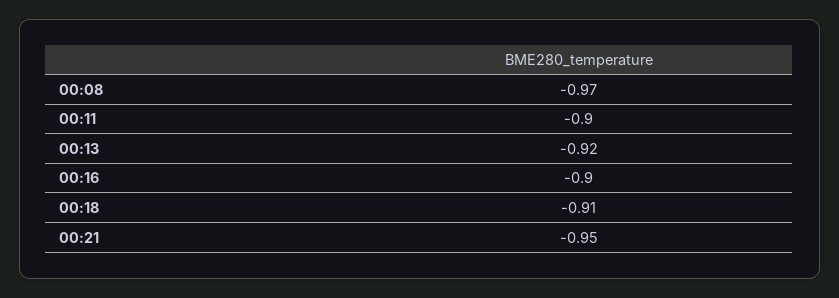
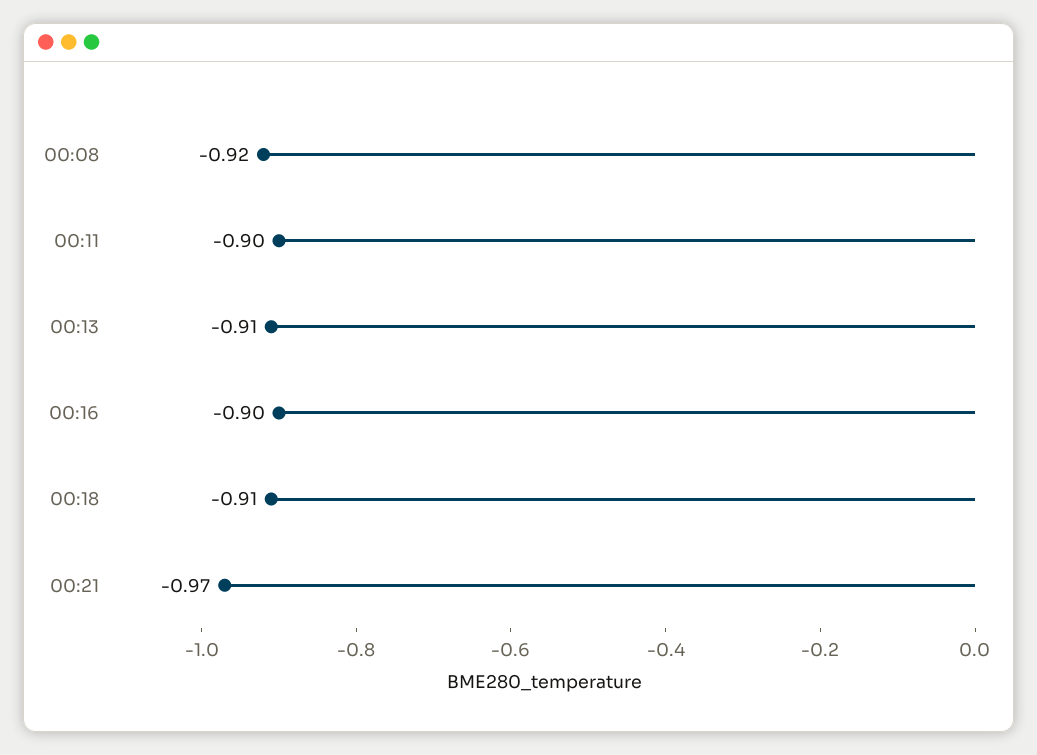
00:08: -0.97 -> -0.92
00:13: -0.92 -> -0.91
00:21: -0.95 -> -0.97

